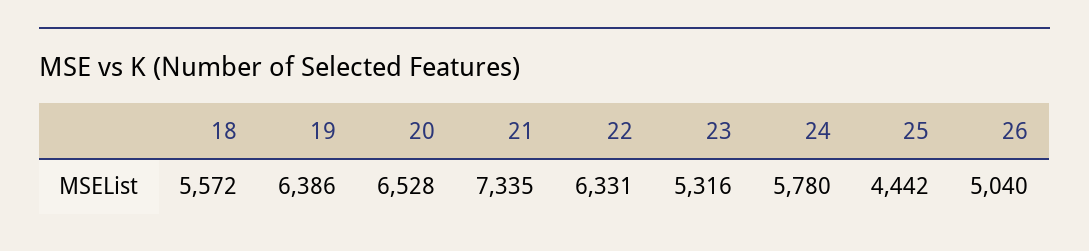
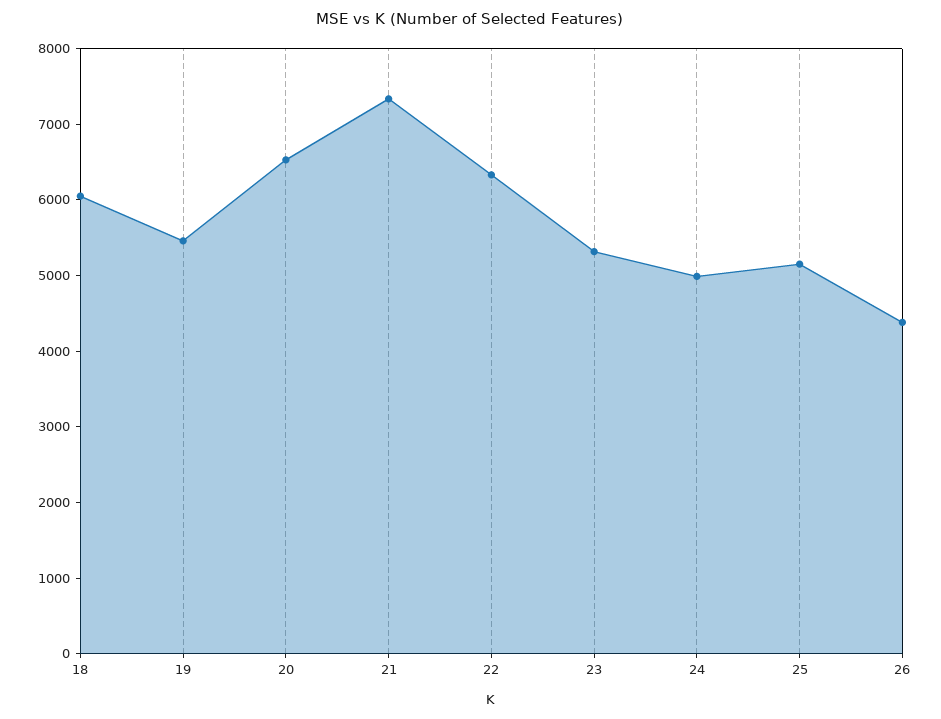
18: 5572 -> 6000
19: 6386 -> 5400
24: 5780 -> 5000
25: 4442 -> 5200
26: 5040 -> 4400

